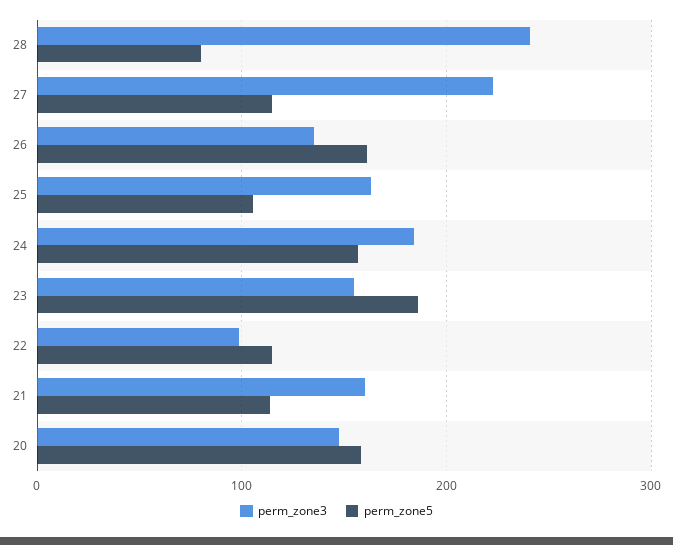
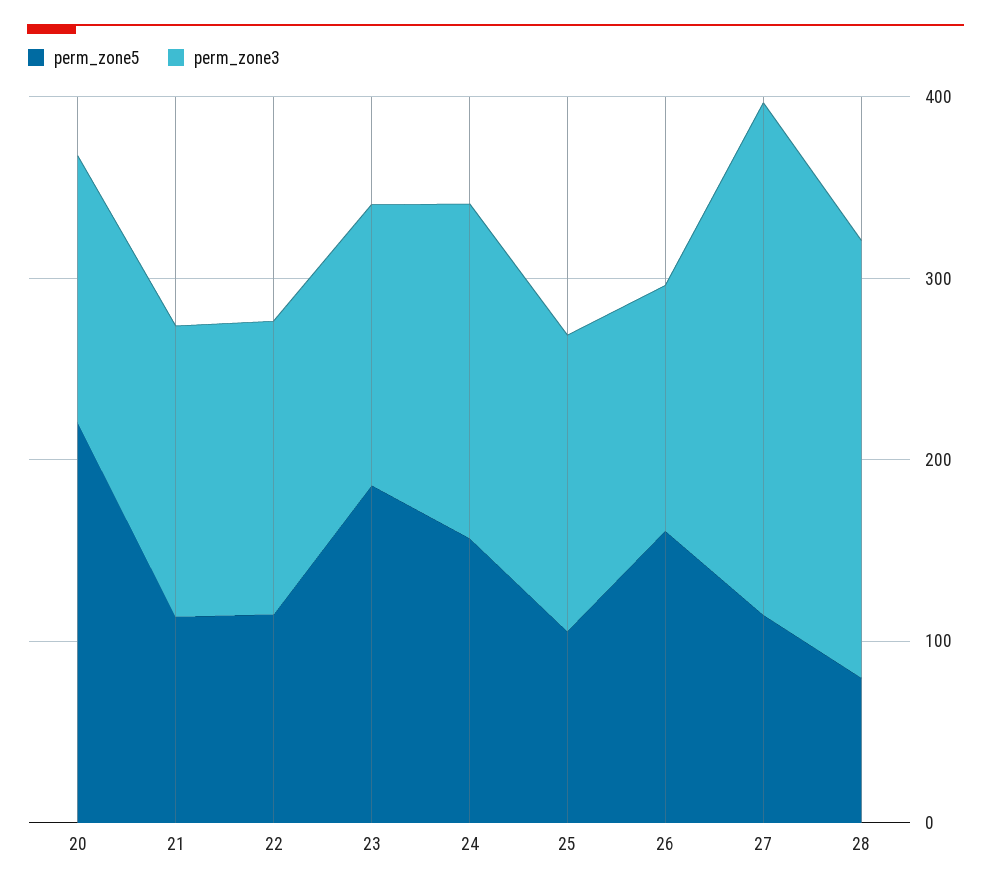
perm_zone3, 27: 220 -> 280
perm_zone3, 22: 100 -> 160
perm_zone5, 20: 160 -> 220

